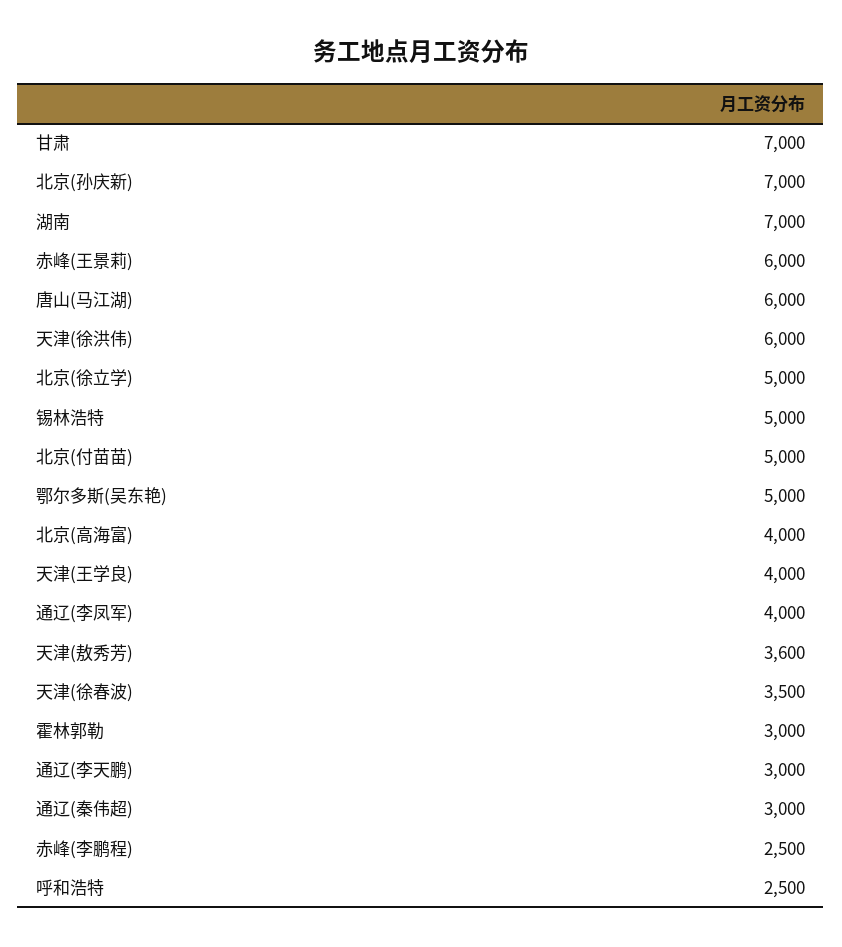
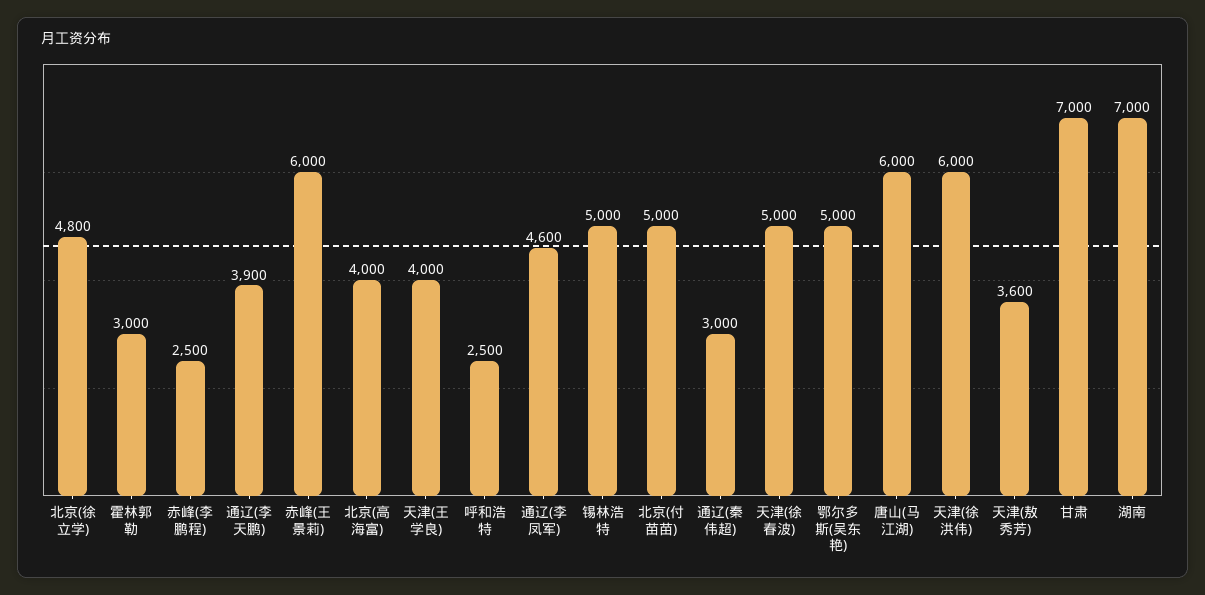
北京(孙庆新): 7000 -> none
北京(徐立学): 5000 -> 4800
通辽(李凤军): 4000 -> 4600
天津(徐春波): 3500 -> 5000
通辽(李天鹏): 3000 -> 3900

